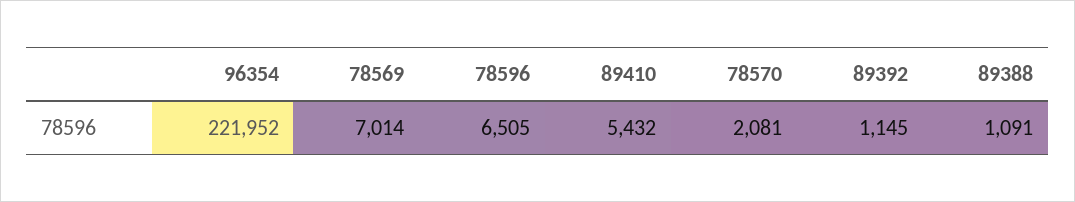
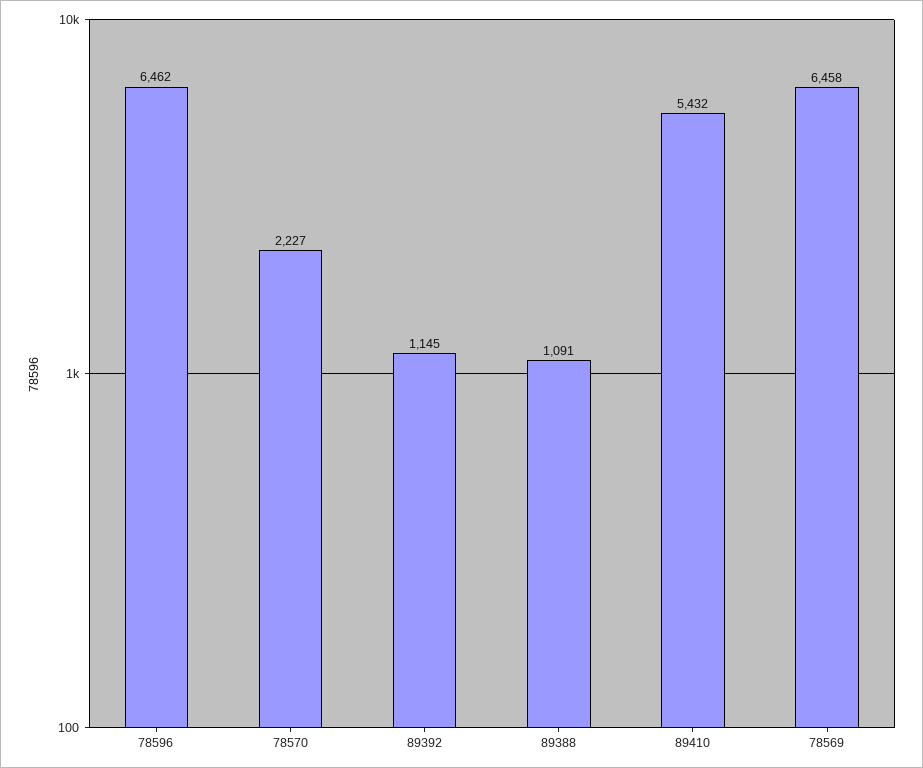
96354: 221952 -> none
78569: 7014 -> 6458
78596: 6505 -> 6462
78570: 2081 -> 2227

